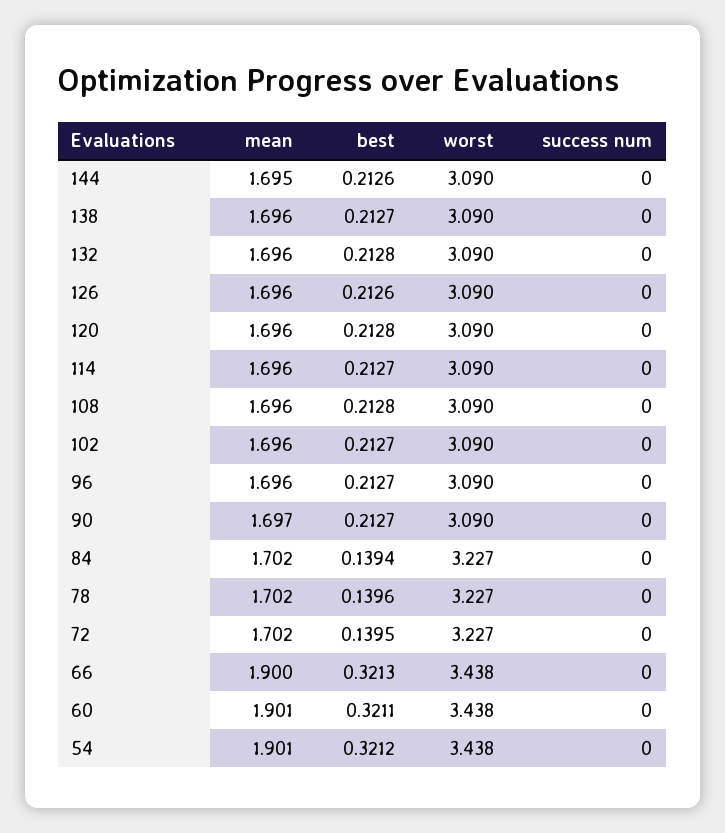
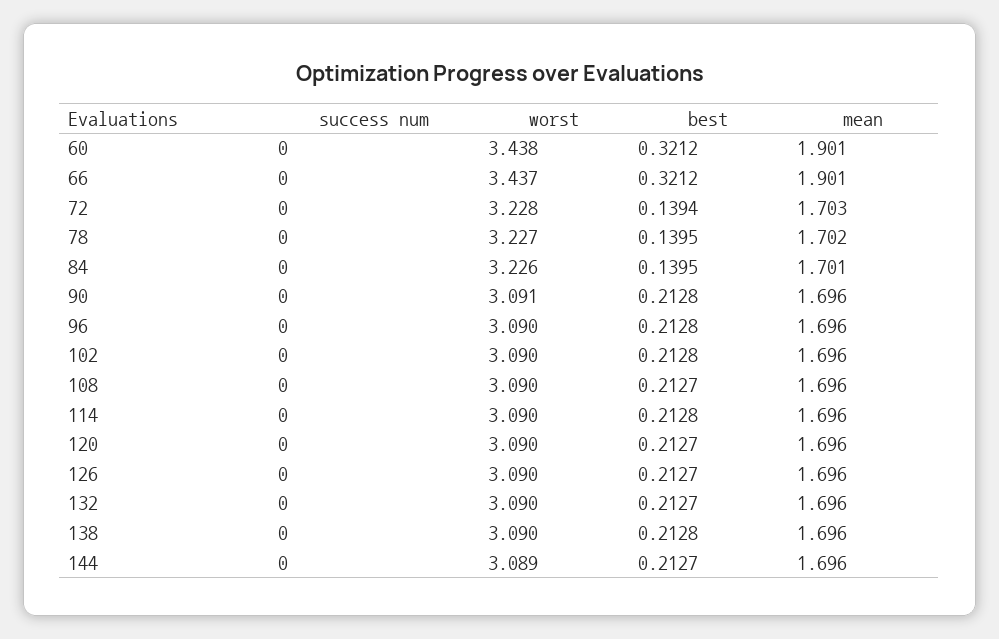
mean, 144: 1.695 -> 1.696
best, 144: 0.2126 -> 0.2127
worst, 144: 3.09 -> 3.089
best, 138: 0.2127 -> 0.2128
best, 132: 0.2128 -> 0.2127
best, 126: 0.2126 -> 0.2127
best, 120: 0.2128 -> 0.2127
best, 114: 0.2127 -> 0.2128
best, 108: 0.2128 -> 0.2127
best, 102: 0.2127 -> 0.2128
best, 96: 0.2127 -> 0.2128
mean, 90: 1.697 -> 1.696
best, 90: 0.2127 -> 0.2128
worst, 90: 3.09 -> 3.091
mean, 84: 1.702 -> 1.701
best, 84: 0.1394 -> 0.1395
worst, 84: 3.227 -> 3.226
best, 78: 0.1396 -> 0.1395
mean, 72: 1.702 -> 1.703
best, 72: 0.1395 -> 0.1394
worst, 72: 3.227 -> 3.228
mean, 66: 1.9 -> 1.901
best, 66: 0.3213 -> 0.3212
worst, 66: 3.438 -> 3.437
best, 60: 0.3211 -> 0.3212
mean, 54: 1.901 -> none
best, 54: 0.3212 -> none
worst, 54: 3.438 -> none
success num, 54: 0 -> none

